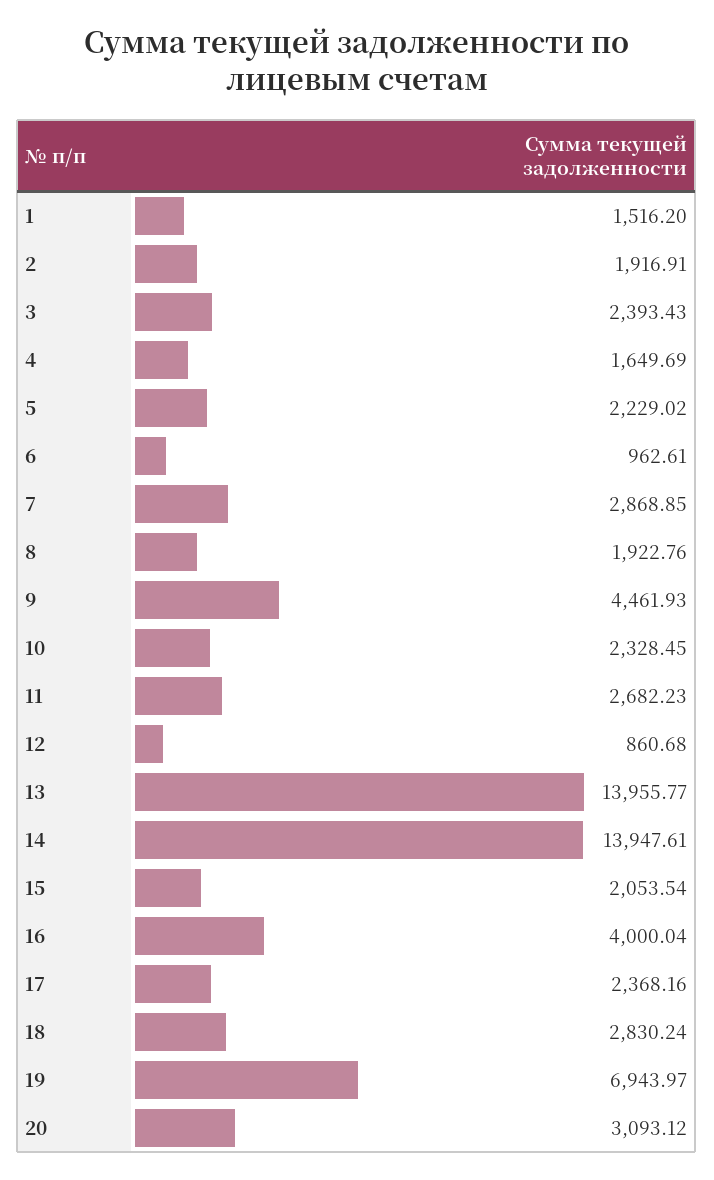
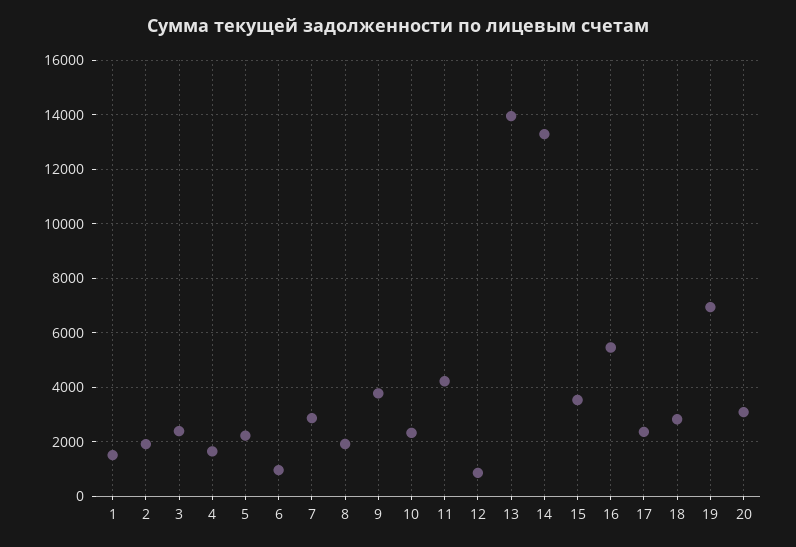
9: 4461.93 -> 3750
11: 2682.23 -> 4250
14: 13947.61 -> 13250
15: 2053.54 -> 3500
16: 4000.04 -> 5500

